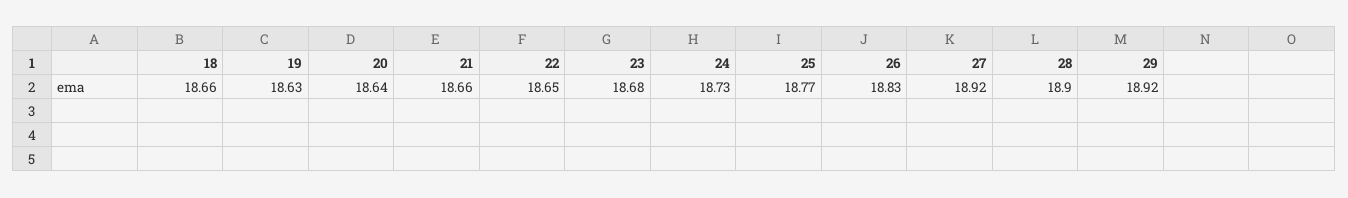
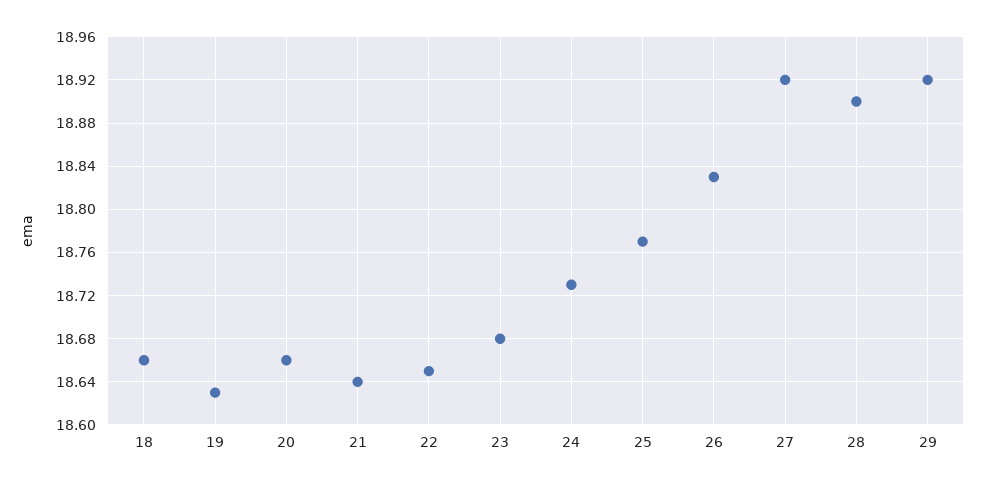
20: 18.64 -> 18.66
21: 18.66 -> 18.64

